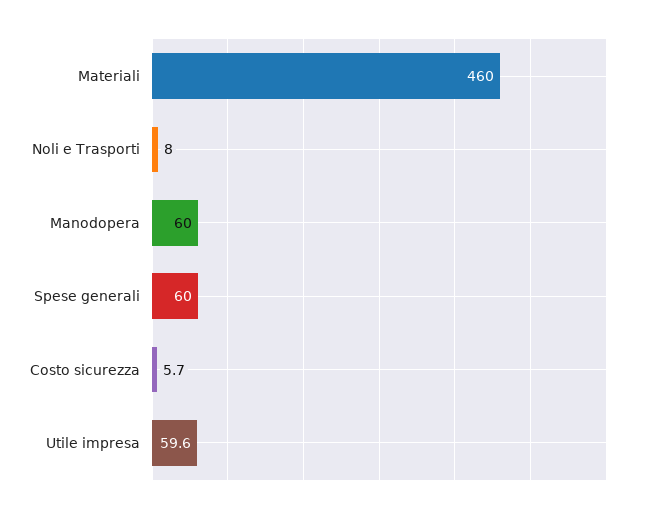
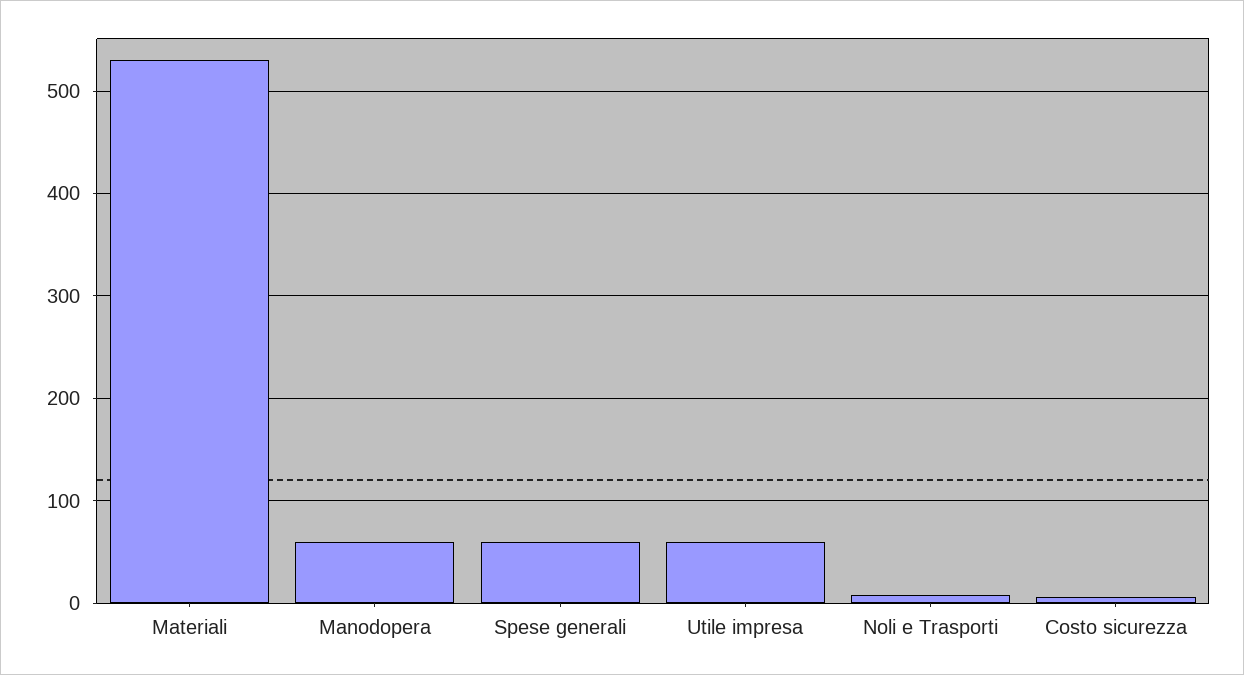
Materiali: 460 -> 530

